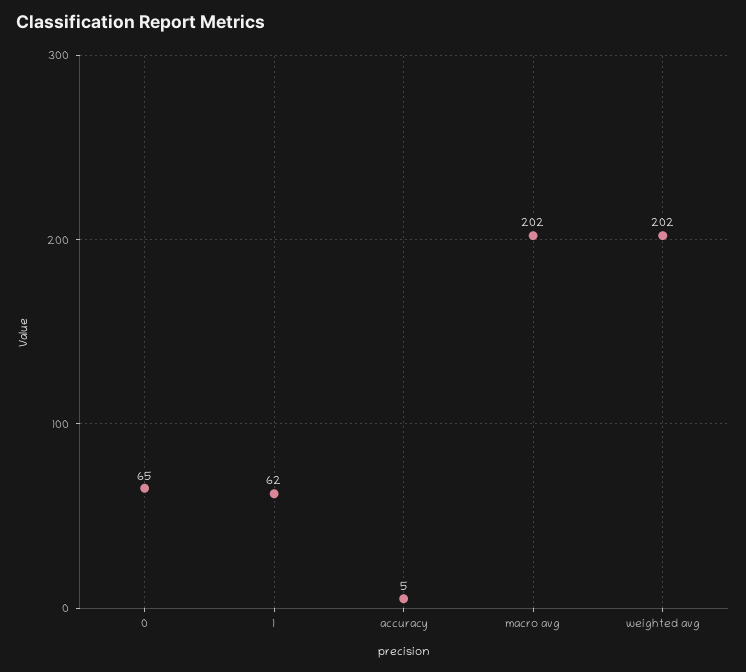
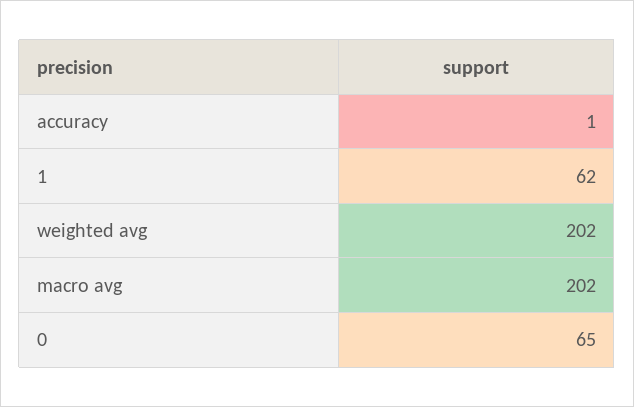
accuracy: 5 -> 1

